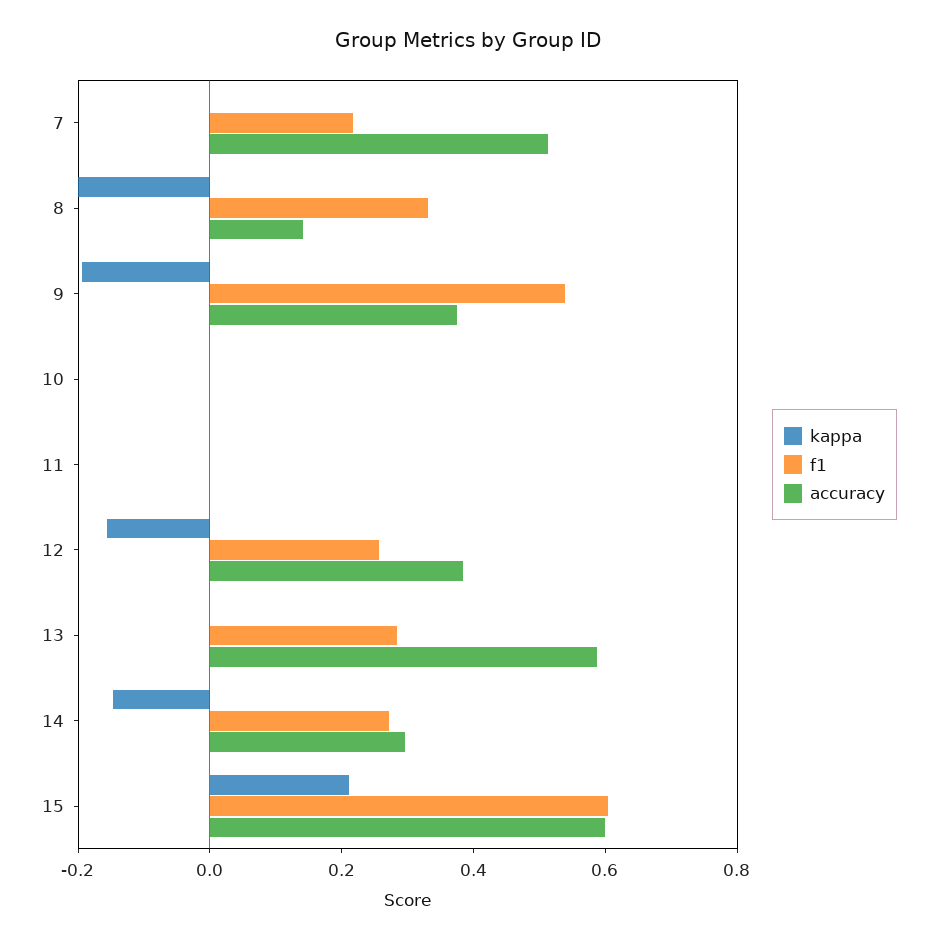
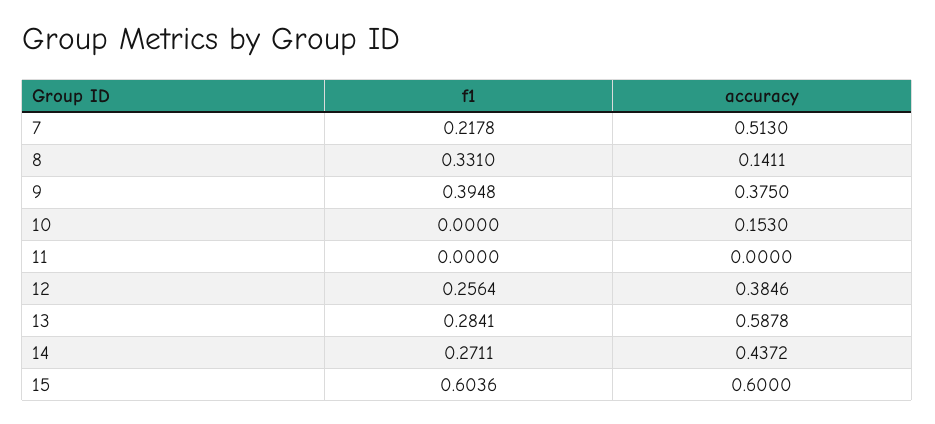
kappa, 7: 0 -> none
kappa, 8: -0.2 -> none
kappa, 9: -0.2 -> none
f1, 9: 0.55 -> 0.3948
kappa, 10: 0 -> none
accuracy, 10: 0 -> 0.153
kappa, 11: 0 -> none
kappa, 12: -0.15 -> none
kappa, 13: 0 -> none
kappa, 14: -0.15 -> none
accuracy, 14: 0.3 -> 0.4372
kappa, 15: 0.2 -> none

